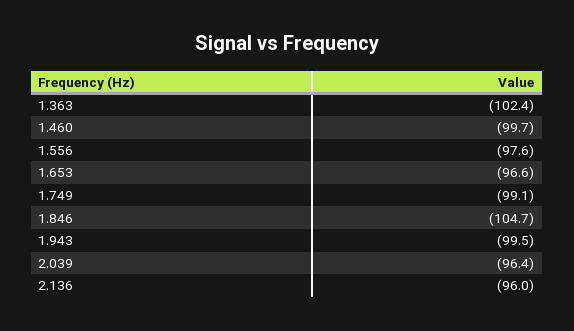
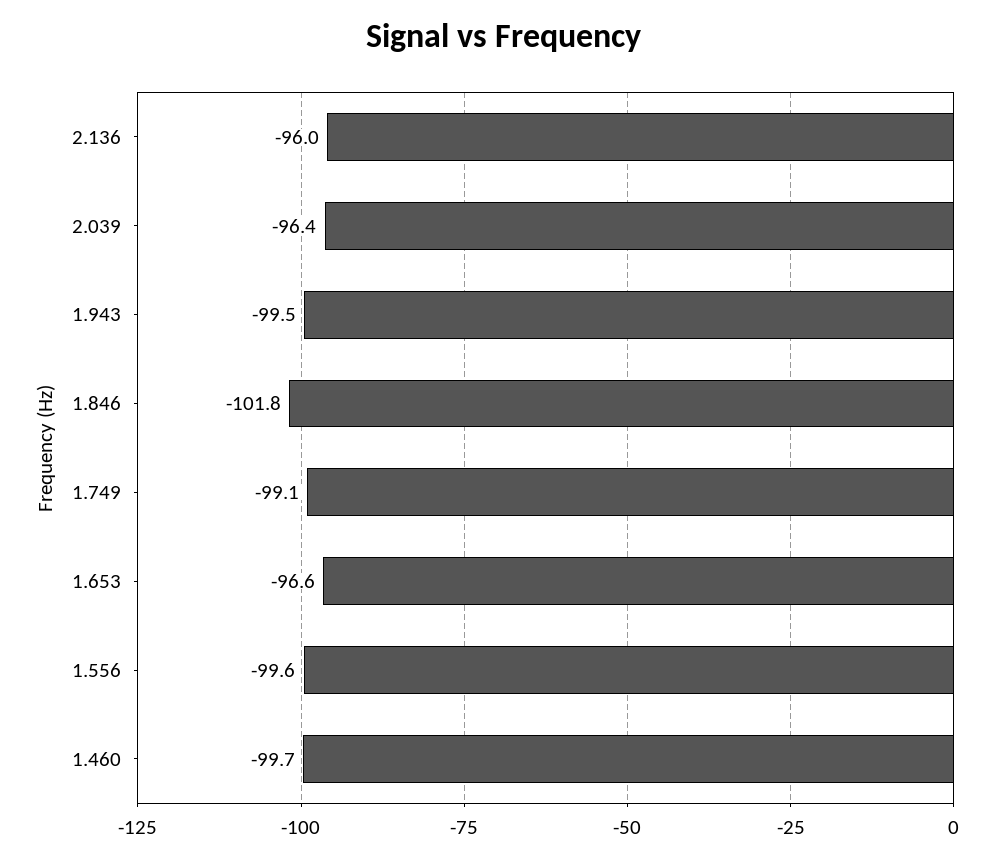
1.363: -102.4 -> none
1.556: -97.6 -> -99.6
1.846: -104.7 -> -101.8

